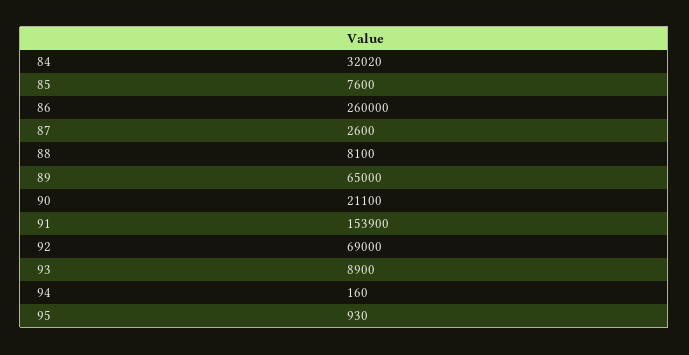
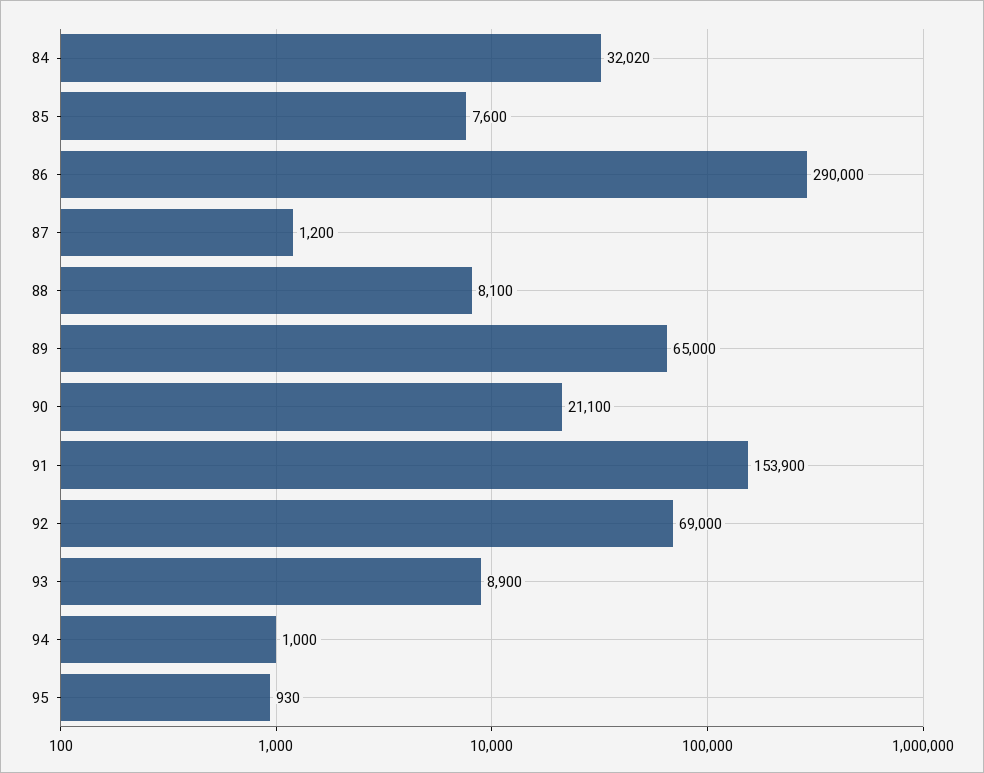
86: 260000 -> 290000
87: 2600 -> 1200
94: 160 -> 1000

